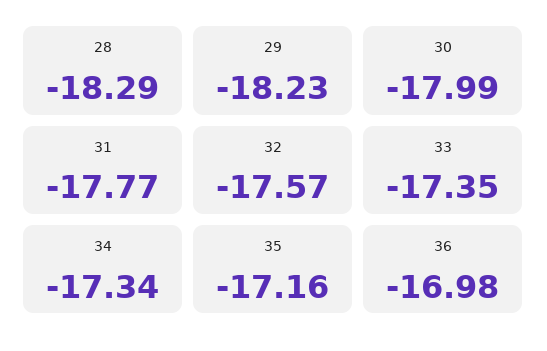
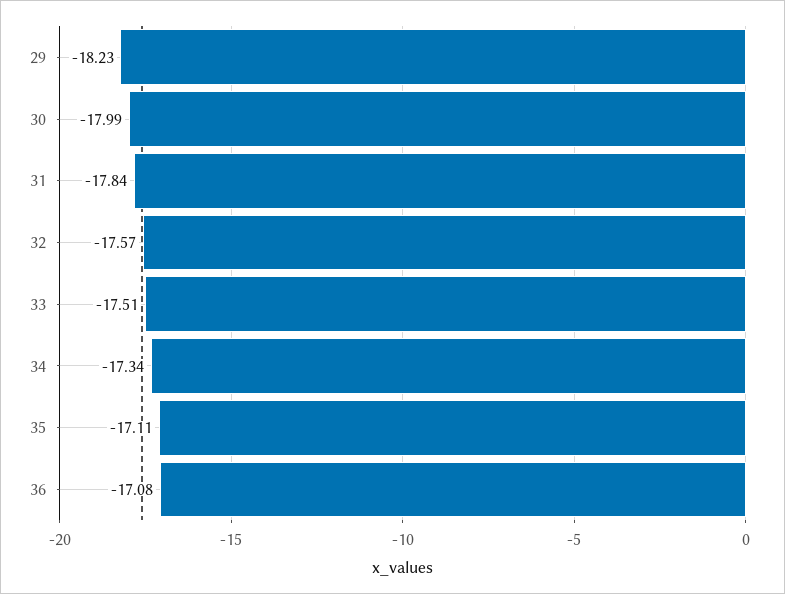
28: -18.29 -> none
31: -17.77 -> -17.84
33: -17.35 -> -17.51
35: -17.16 -> -17.11
36: -16.98 -> -17.08

